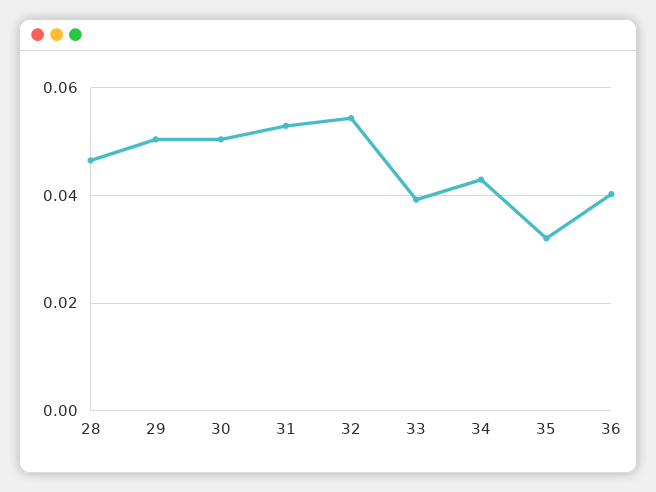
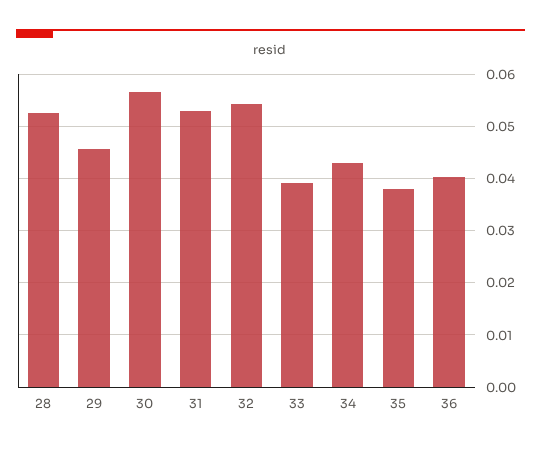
28: 0.046 -> 0.052
29: 0.05 -> 0.046
30: 0.05 -> 0.056
35: 0.032 -> 0.038

